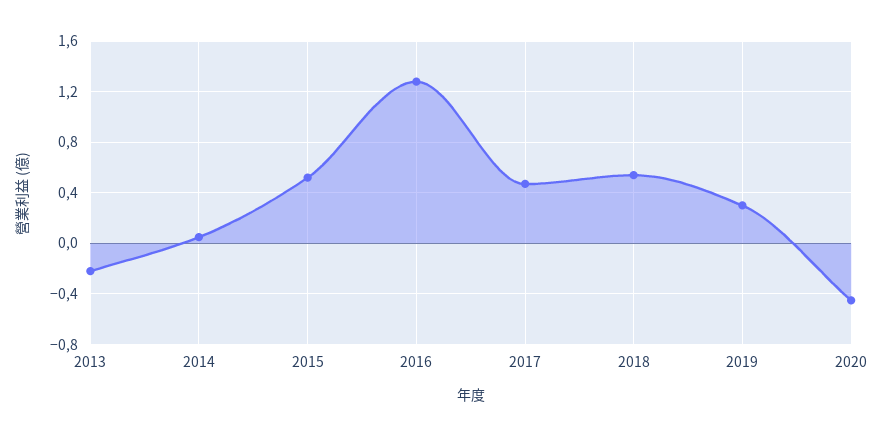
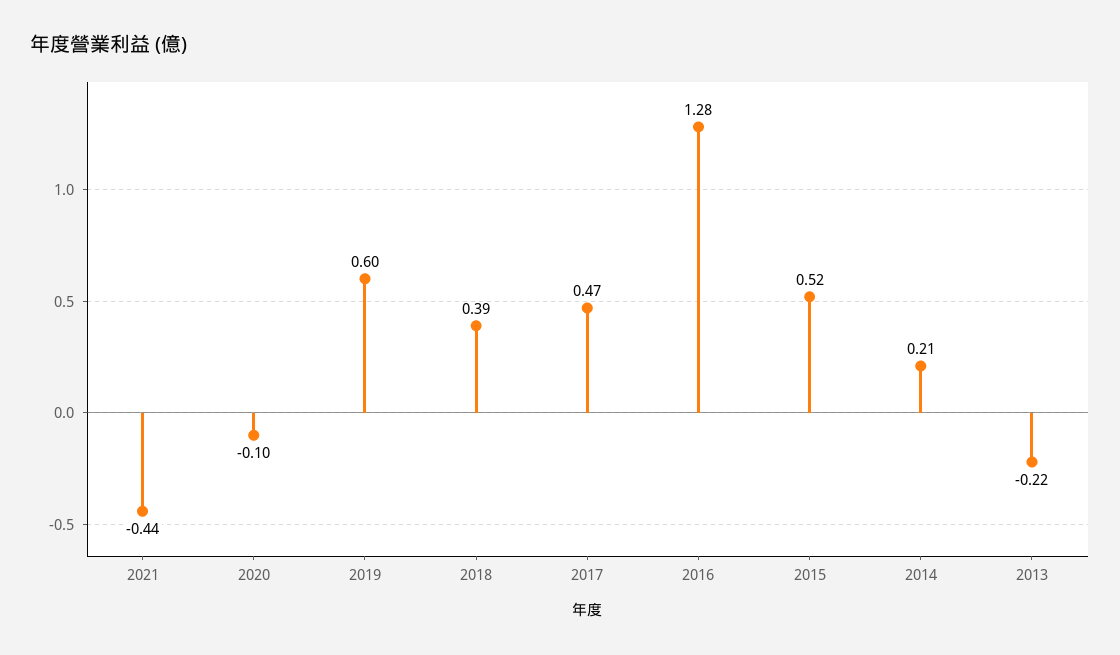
2014: 0.05 -> 0.21
2018: 0.55 -> 0.39
2019: 0.3 -> 0.6
2020: -0.45 -> -0.1
2021: none -> -0.44

